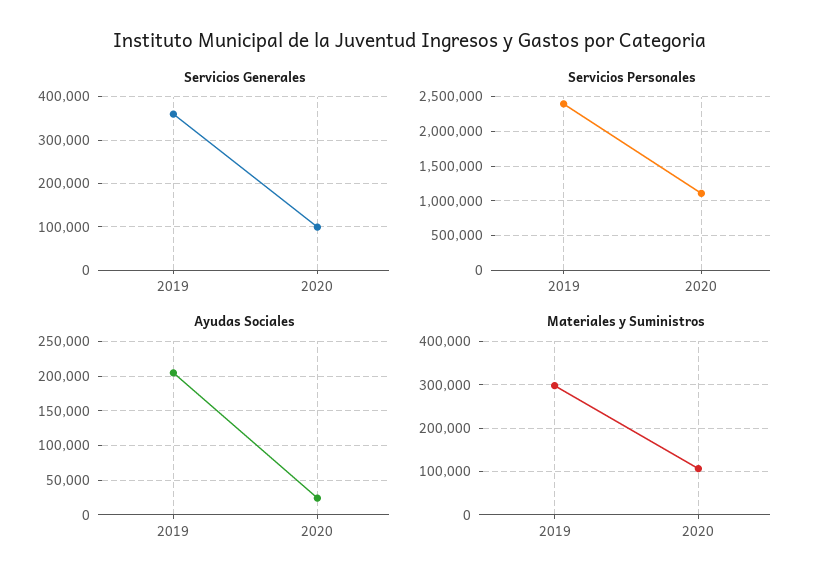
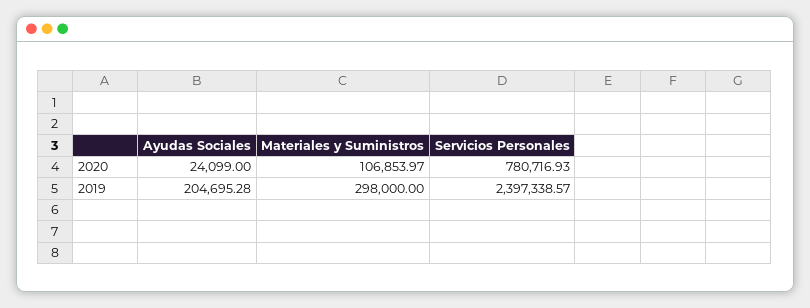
Servicios Generales, 2019: 360000 -> none
Servicios Generales, 2020: 100000 -> none
Servicios Personales, 2020: 1100000 -> 780716.93

